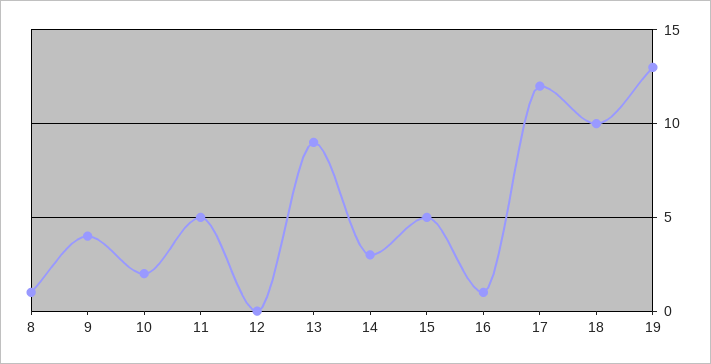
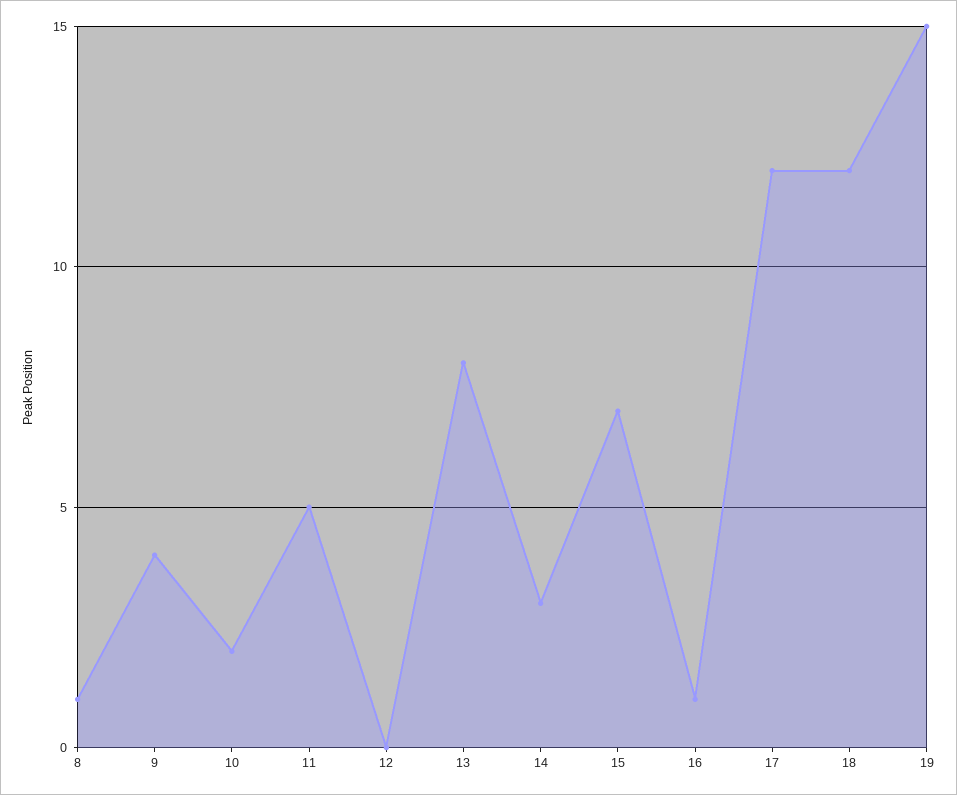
13: 9 -> 8
15: 5 -> 7
18: 10 -> 12
19: 13 -> 15

